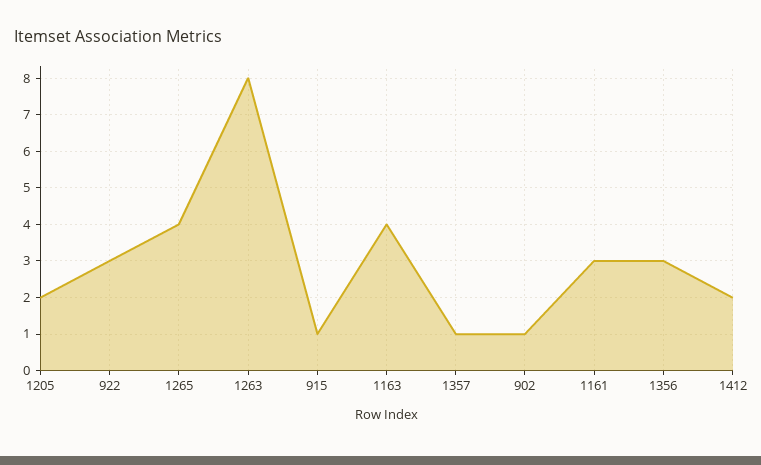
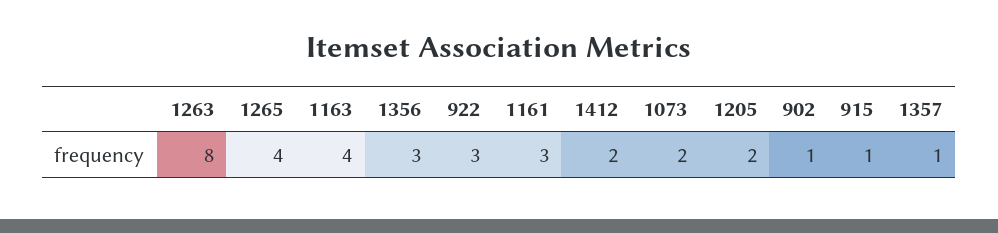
1073: none -> 2

